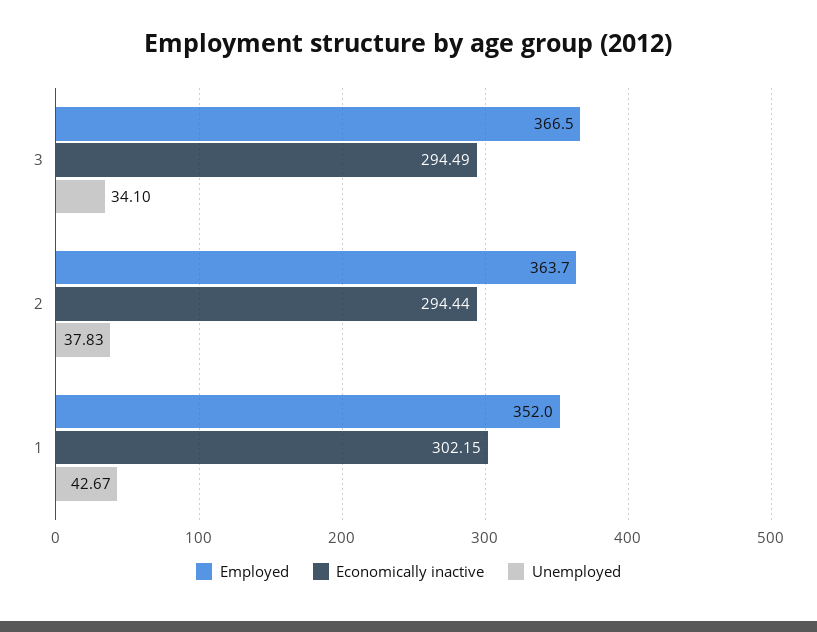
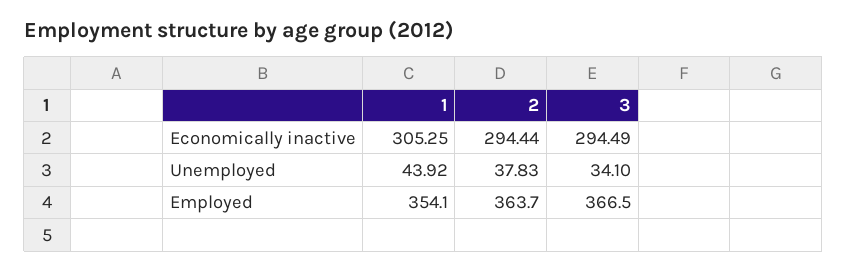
Employed, 1: 352 -> 354.1
Economically inactive, 1: 302.15 -> 305.25
Unemployed, 1: 42.67 -> 43.92

